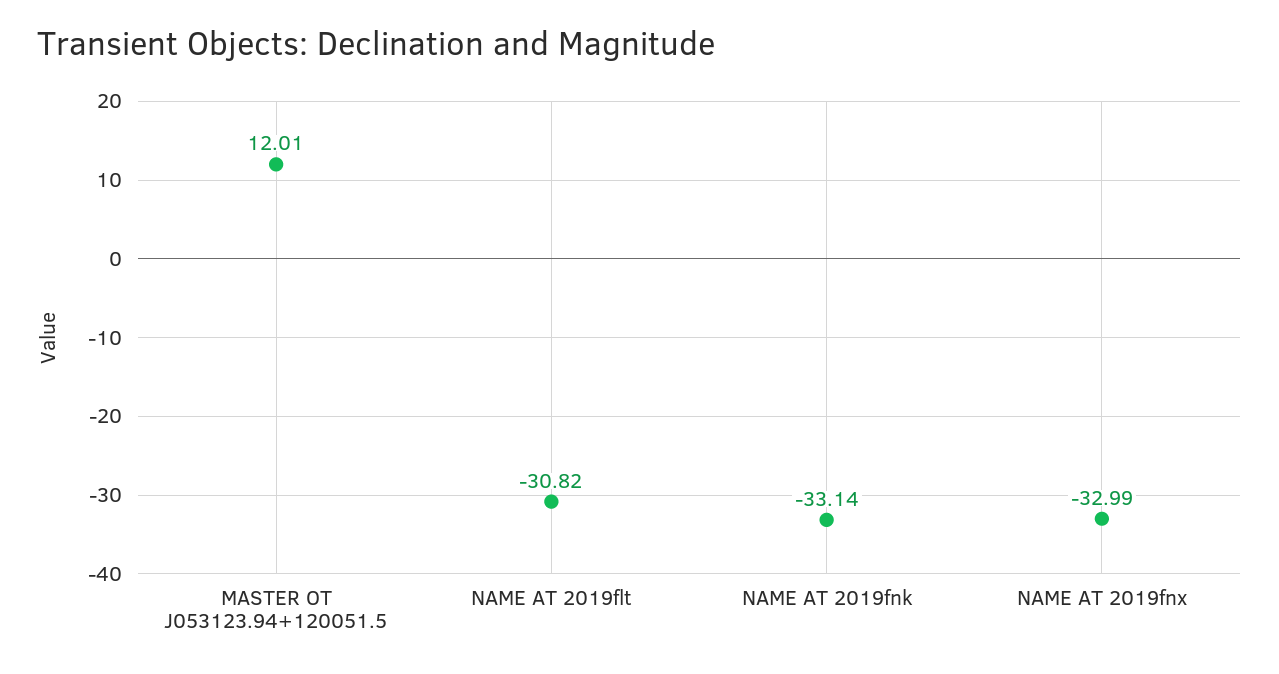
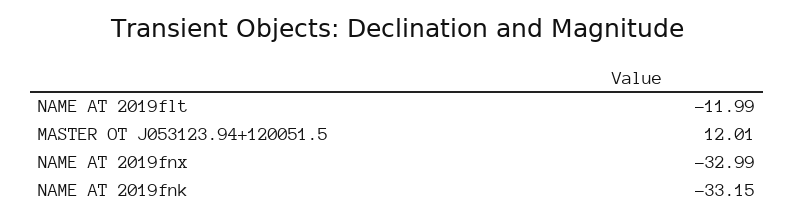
NAME AT 2019flt: -30.82 -> -11.99
NAME AT 2019fnk: -33.14 -> -33.15

